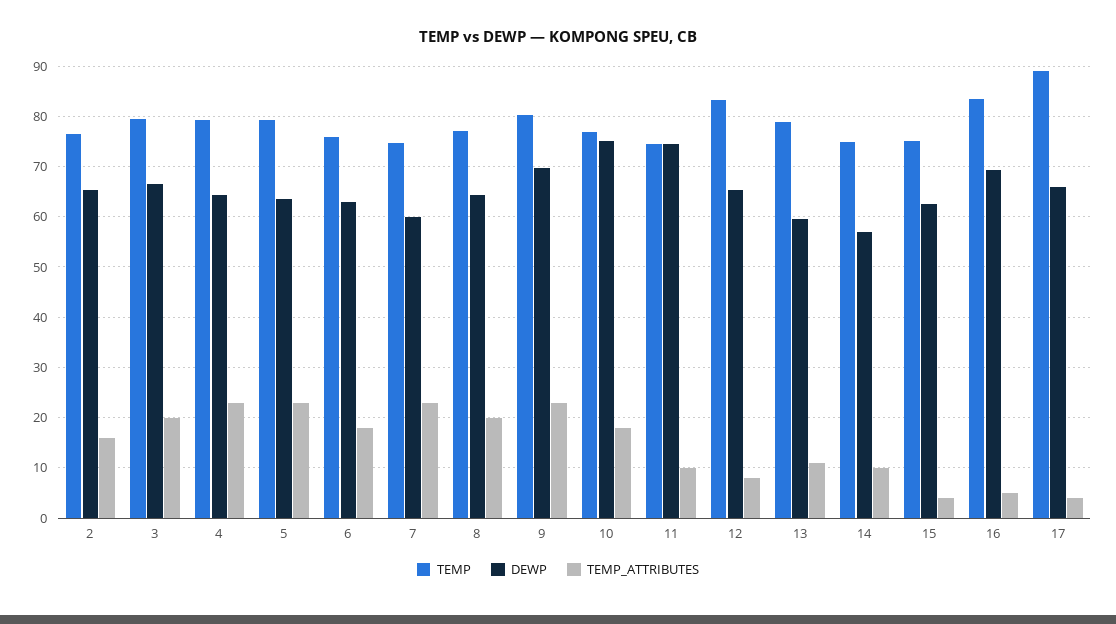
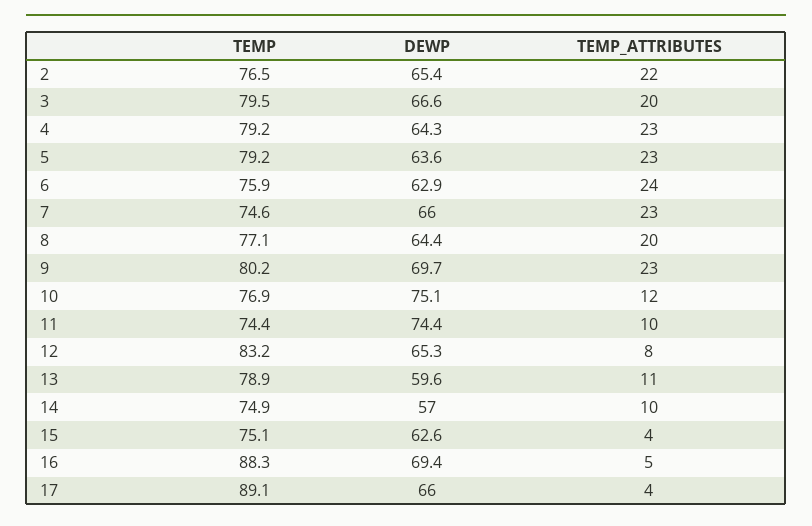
TEMP_ATTRIBUTES, 2: 16 -> 22
TEMP_ATTRIBUTES, 6: 18 -> 24
DEWP, 7: 60 -> 66
TEMP_ATTRIBUTES, 10: 18 -> 12
TEMP, 16: 84 -> 88.3

